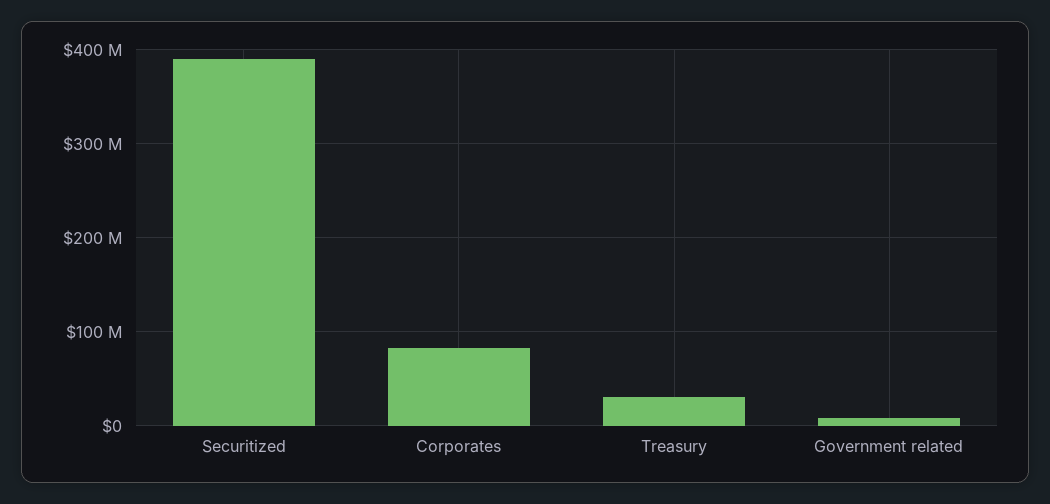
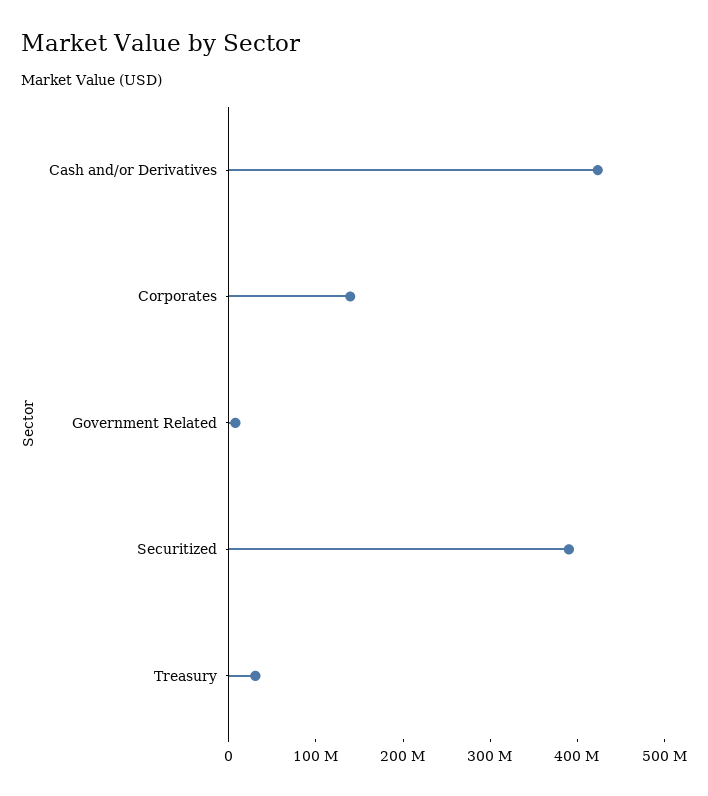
Corporates: 80000000 -> 140000000
Cash and/or Derivatives: none -> 420000000

